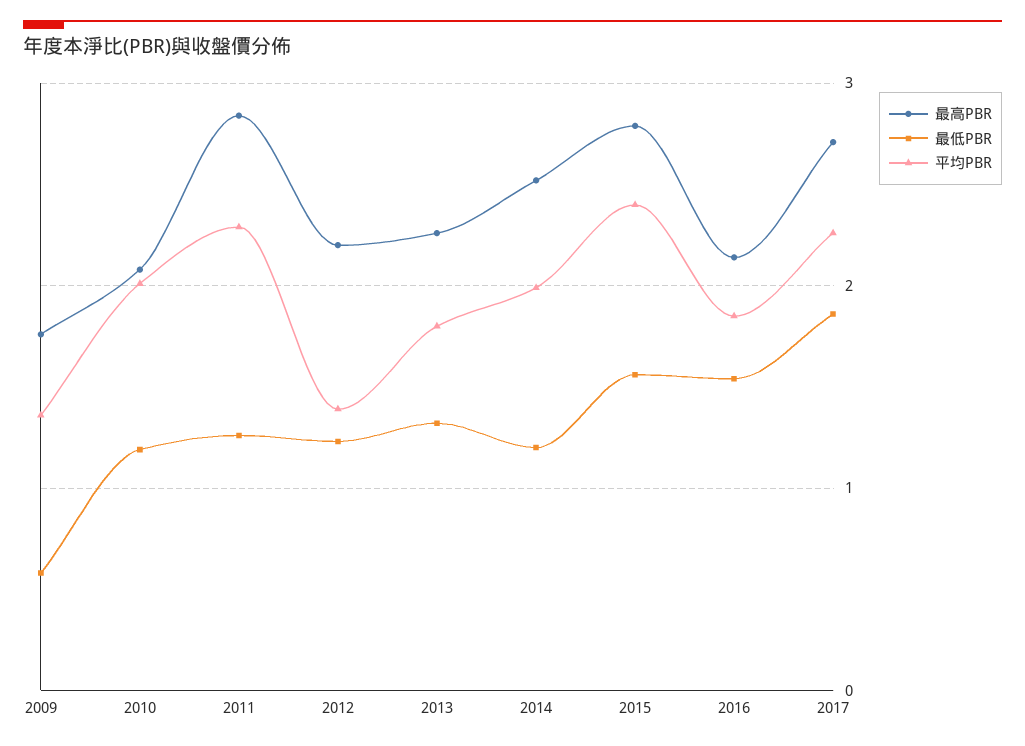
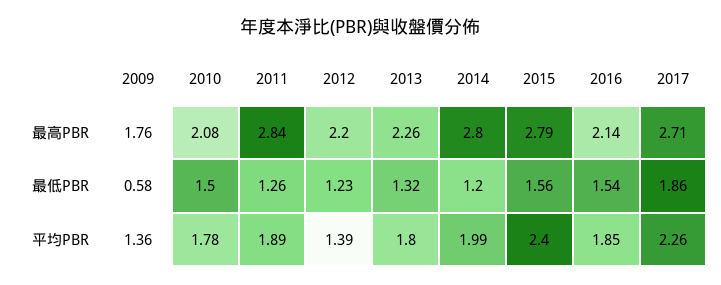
最低PBR, 2010: 1.2 -> 1.5
平均PBR, 2010: 2 -> 1.78
平均PBR, 2011: 2.3 -> 1.89
最高PBR, 2014: 2.5 -> 2.8

